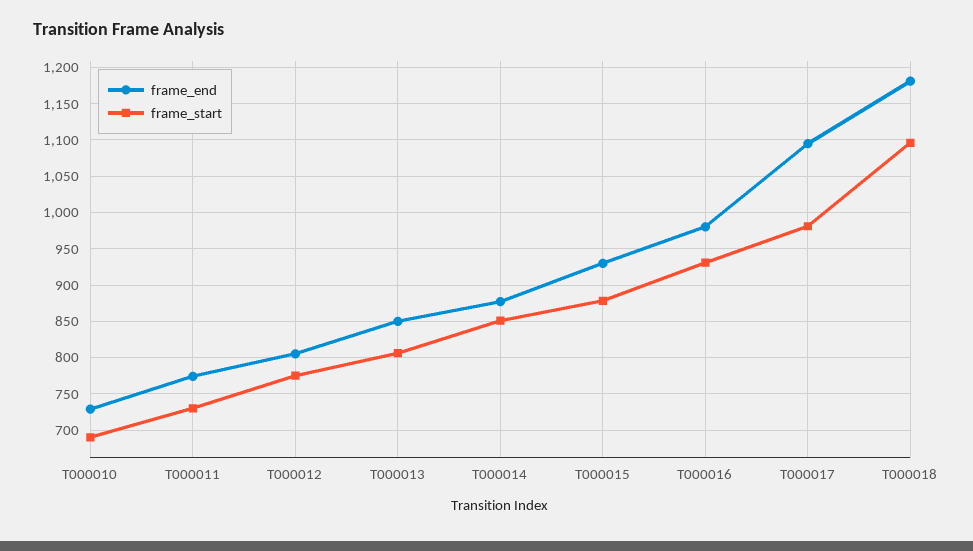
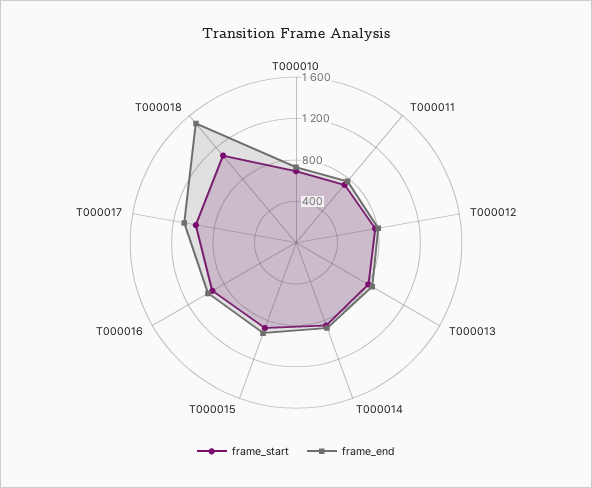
frame_end, T000018: 1180 -> 1500

